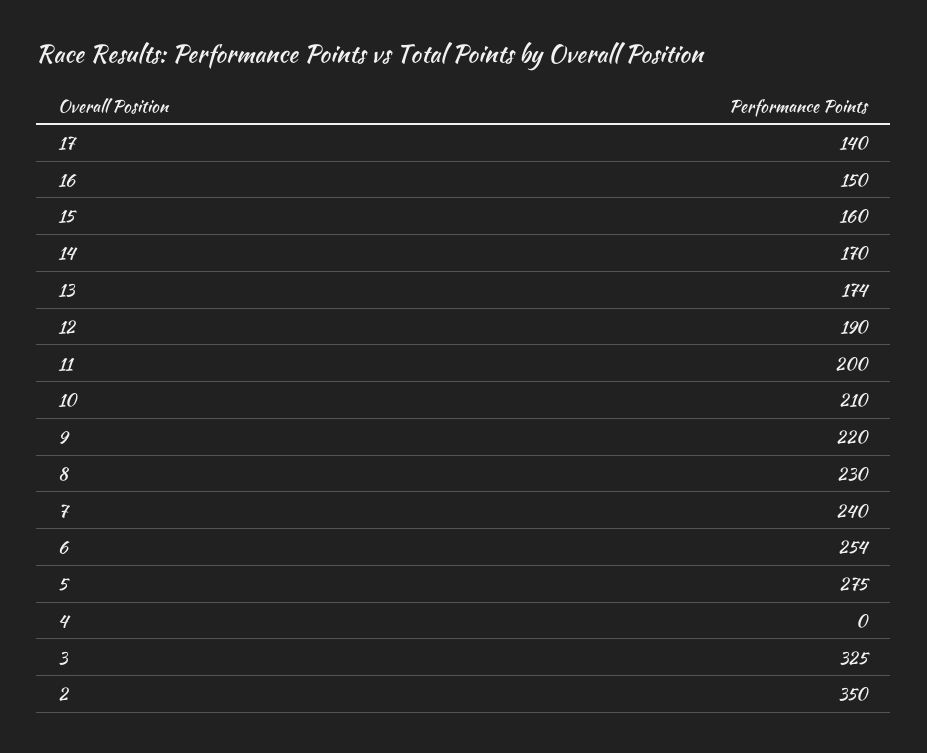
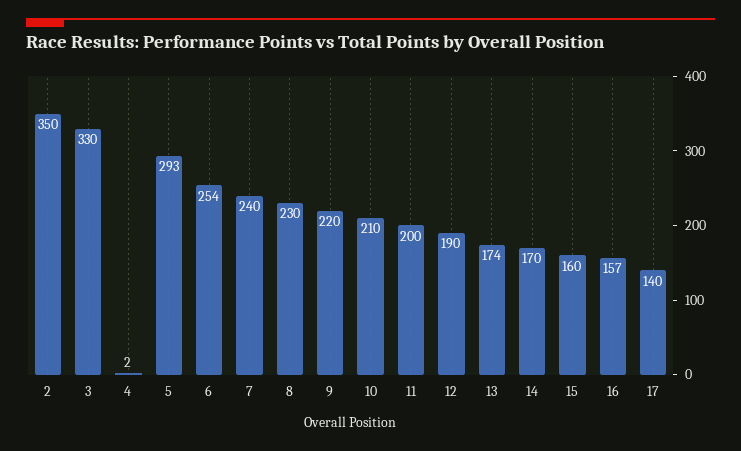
16: 150 -> 157
5: 275 -> 293
4: 0 -> 2
3: 325 -> 330

